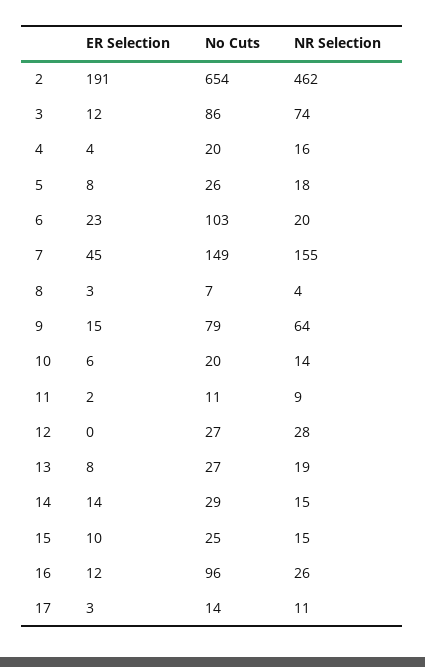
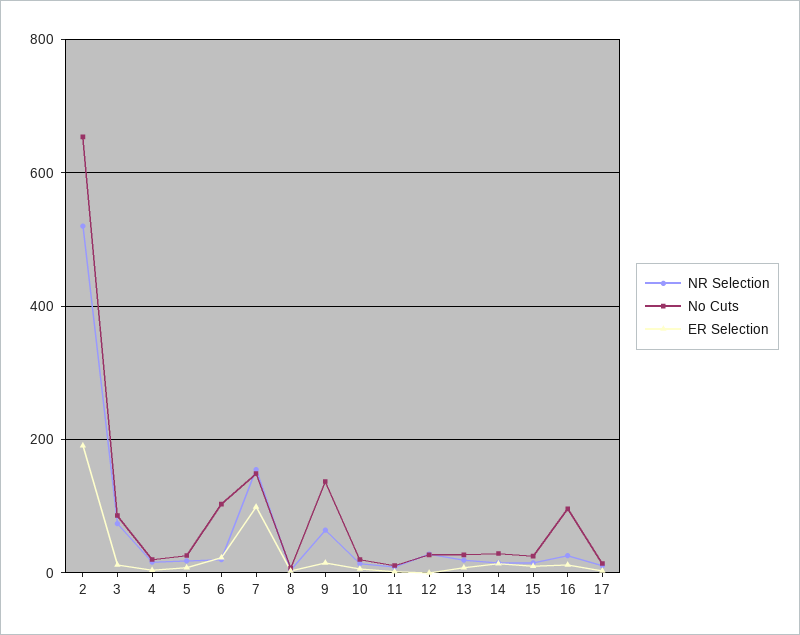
NR Selection, 2: 462 -> 520
ER Selection, 7: 45 -> 100
No Cuts, 9: 79 -> 140

